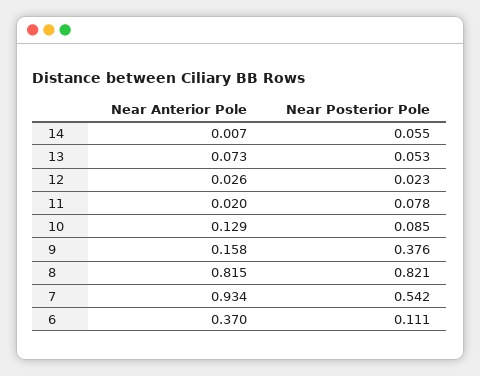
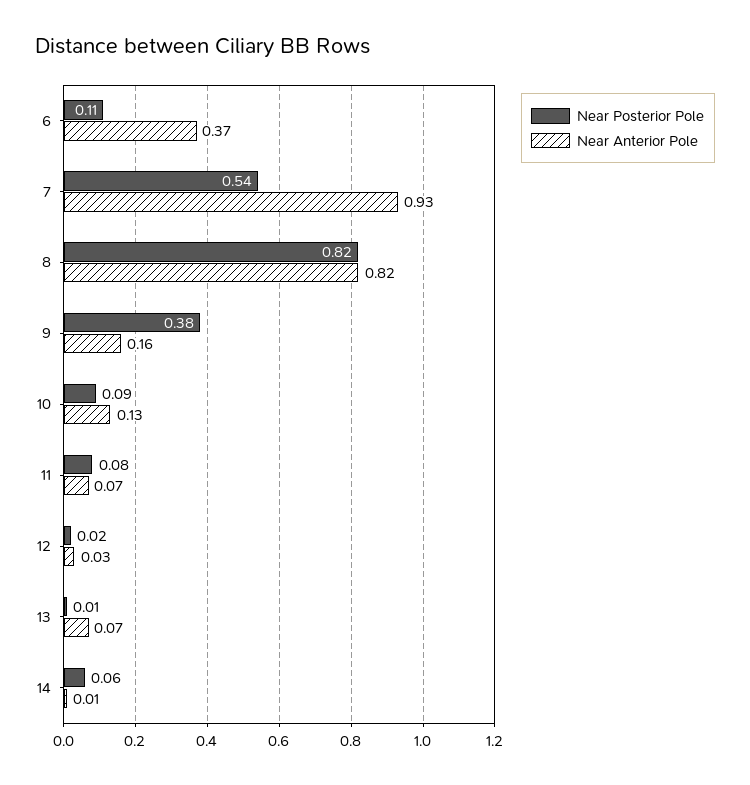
Near Posterior Pole, 13: 0.053 -> 0.01
Near Anterior Pole, 11: 0.02 -> 0.07

